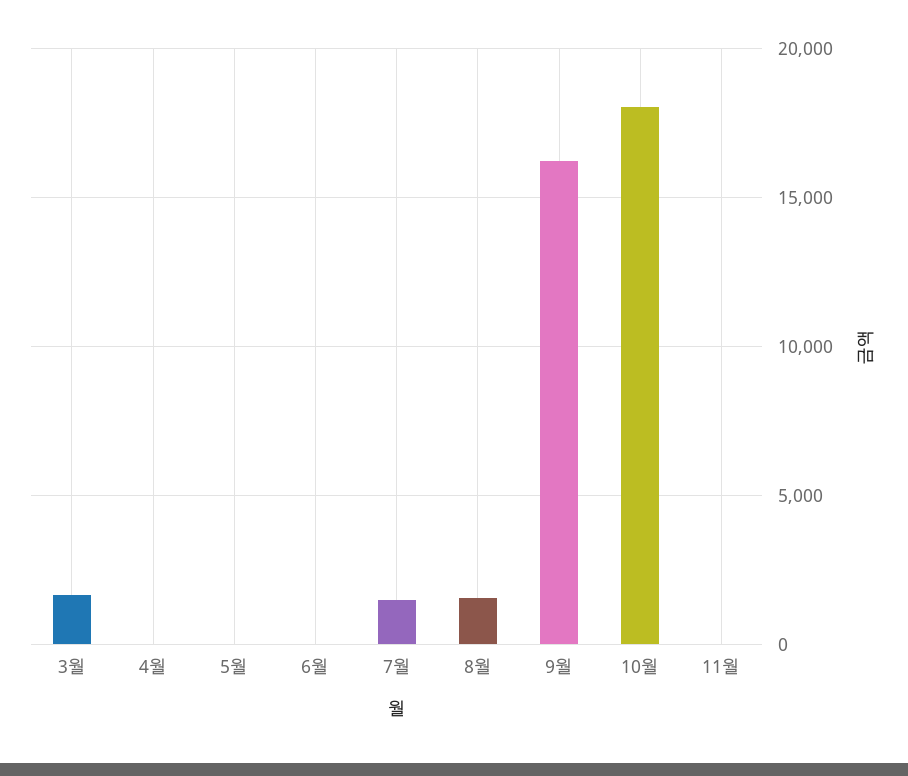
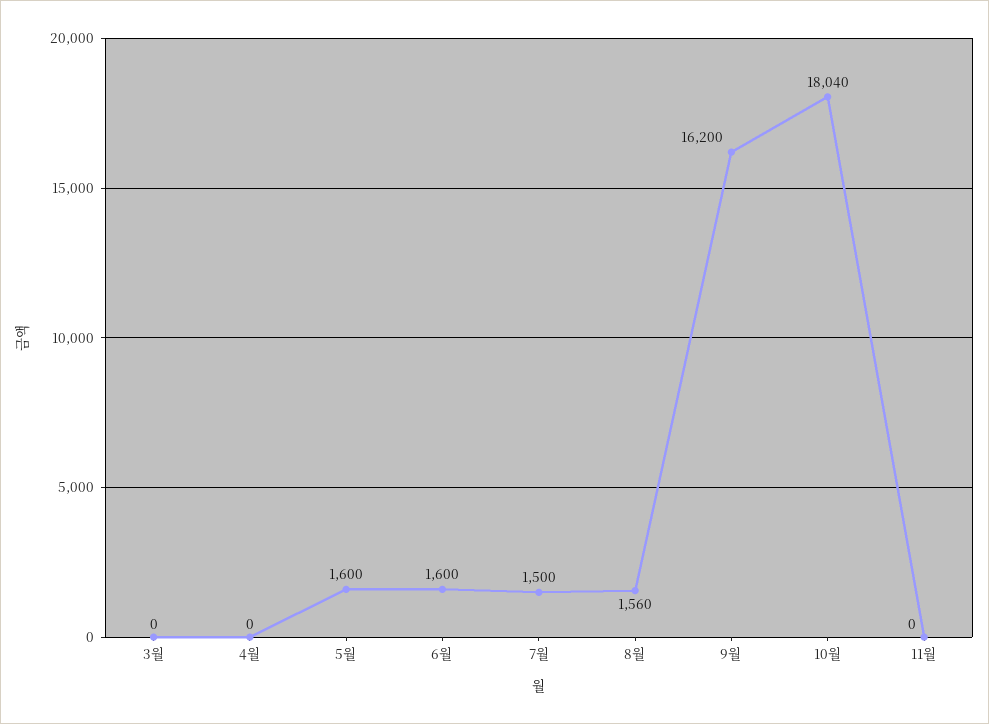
3월: 1500 -> 0
5월: 0 -> 1600
6월: 0 -> 1600

